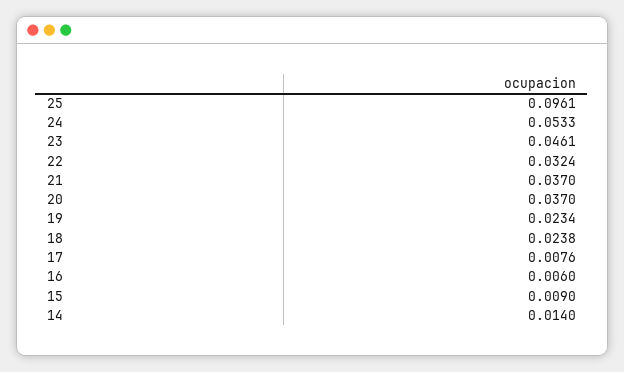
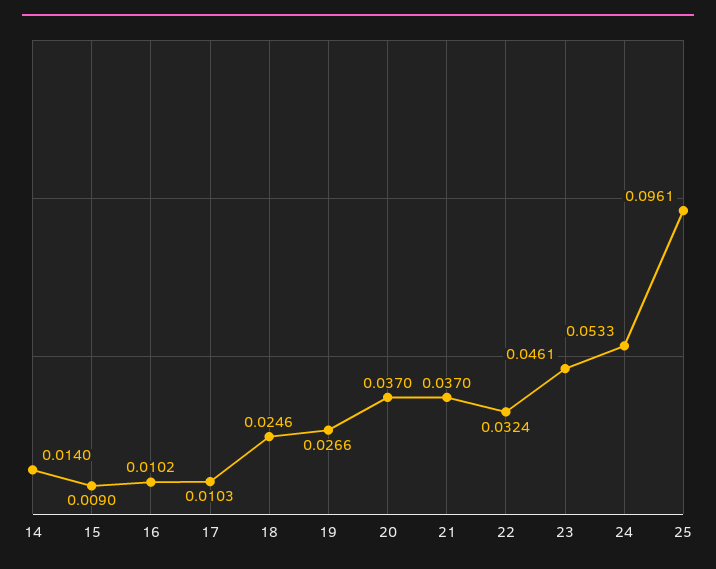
19: 0.0234 -> 0.0266
18: 0.0238 -> 0.0246
17: 0.0076 -> 0.0103
16: 0.006 -> 0.0102

